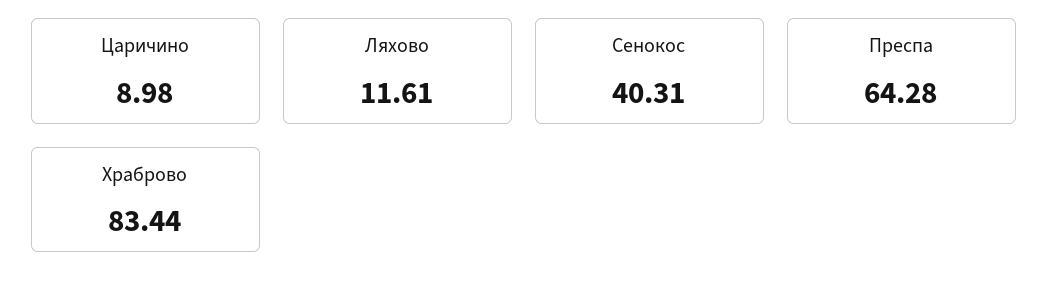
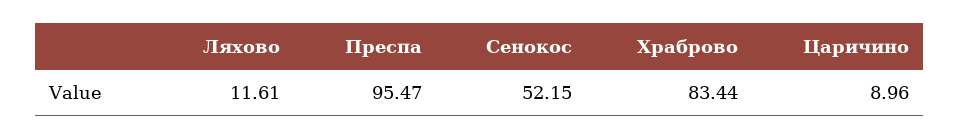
Царичино: 8.98 -> 8.96
Сенокос: 40.31 -> 52.15
Прeспа: 64.28 -> 95.47

